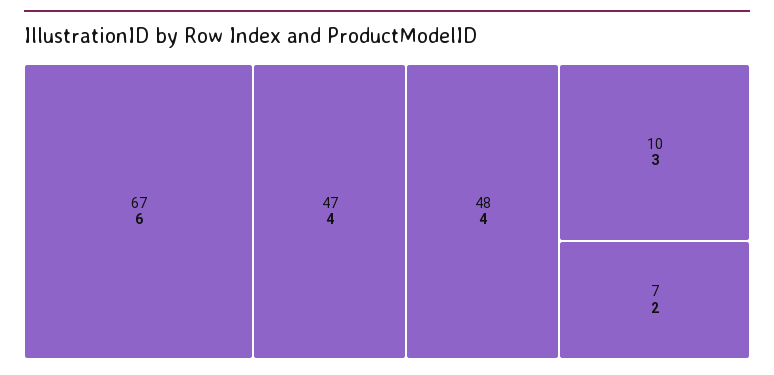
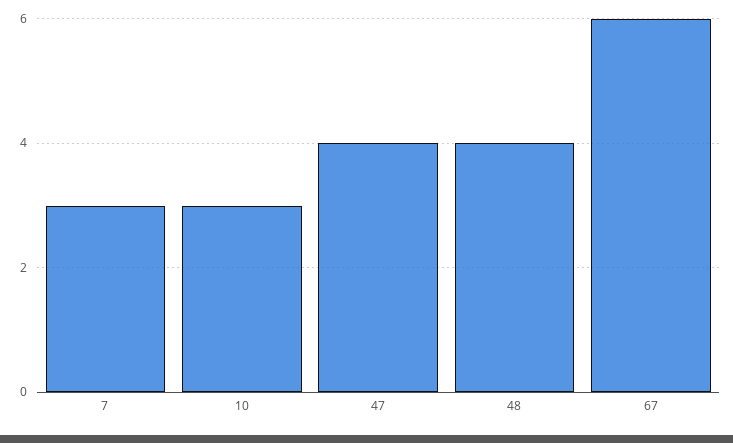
7: 2 -> 3

